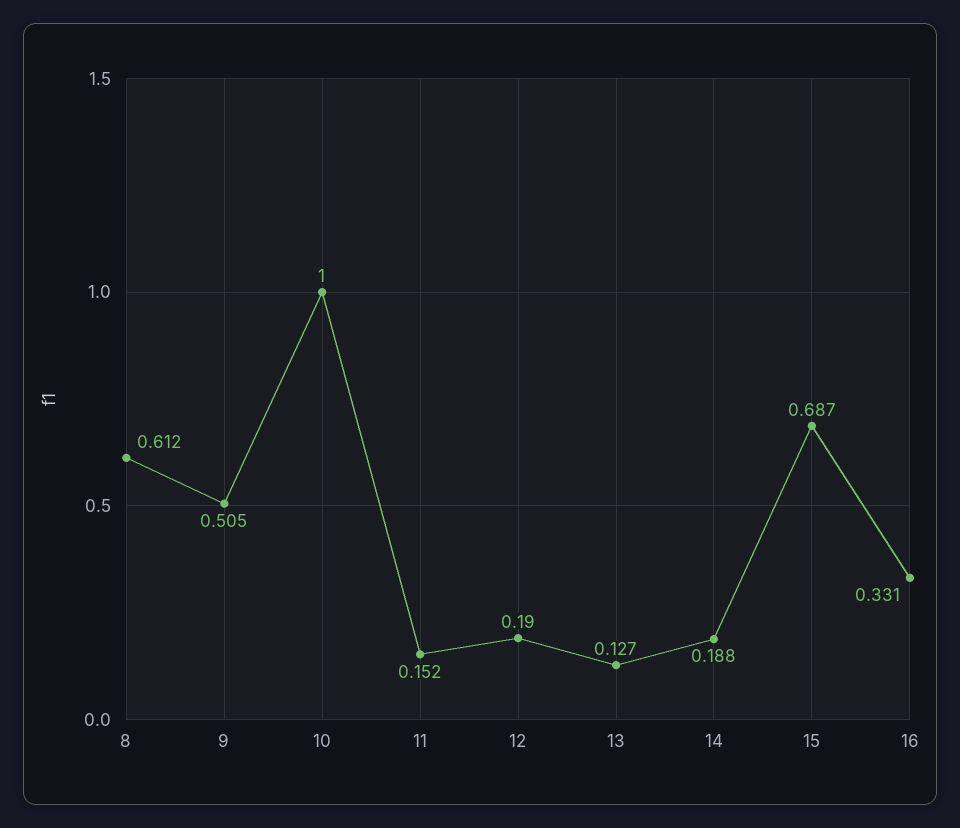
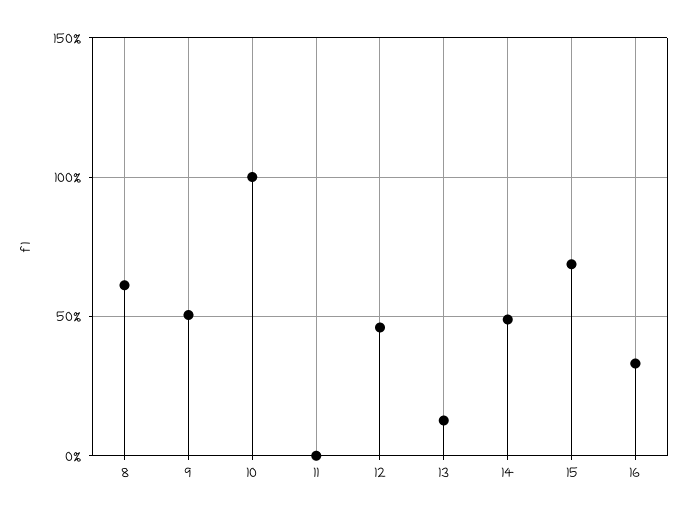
11: 0.152 -> 0
12: 0.19 -> 0.45
14: 0.188 -> 0.5

